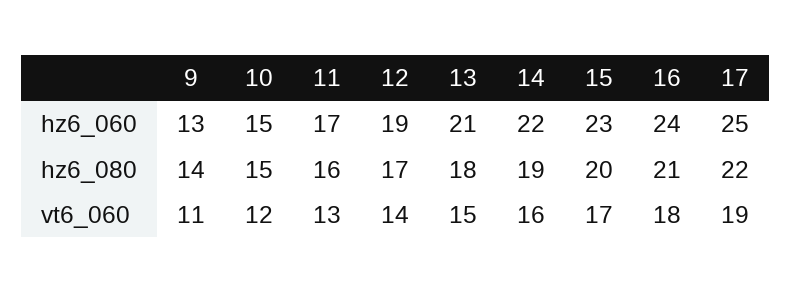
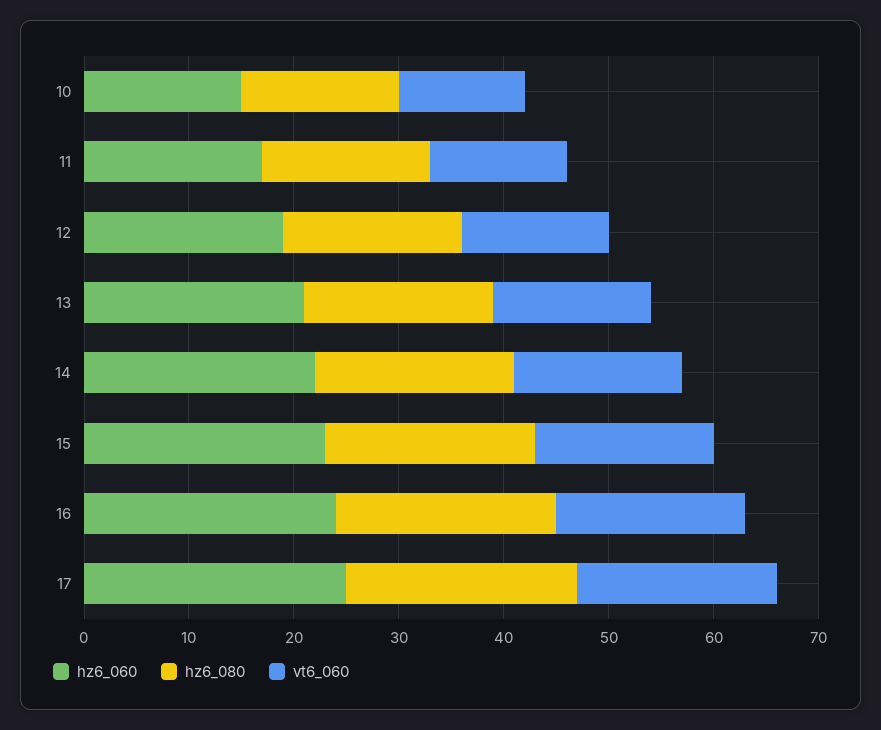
hz6_060, 9: 13 -> none
hz6_080, 9: 14 -> none
vt6_060, 9: 11 -> none

